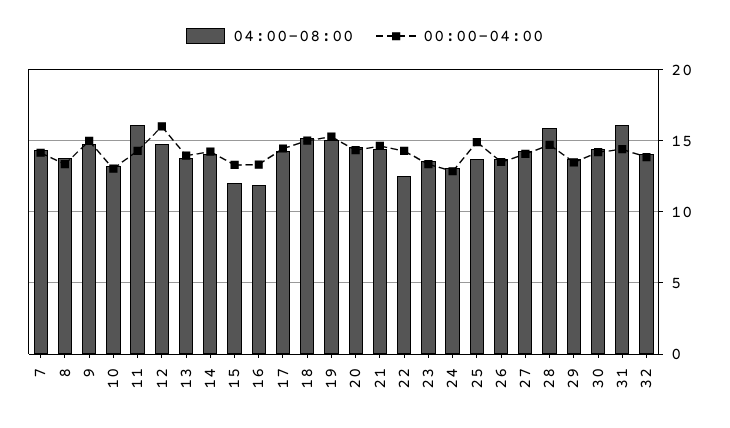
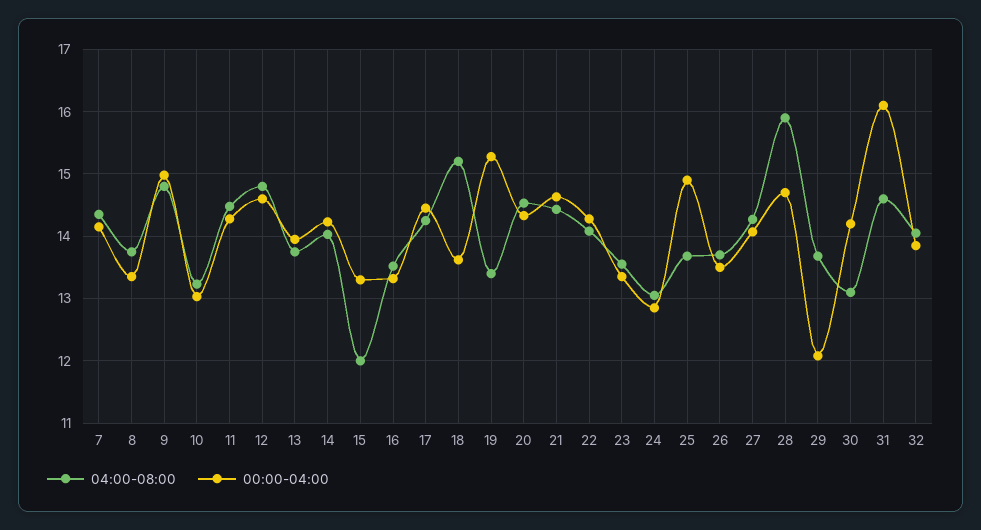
04:00-08:00, 11: 16 -> 14.5
00:00-04:00, 12: 16 -> 14.6
04:00-08:00, 16: 12 -> 13.5
00:00-04:00, 18: 15 -> 13.6
04:00-08:00, 19: 15 -> 13.4
04:00-08:00, 22: 12.5 -> 14.1
00:00-04:00, 29: 13.5 -> 12.1
04:00-08:00, 30: 14.5 -> 13.1
04:00-08:00, 31: 16 -> 14.6
00:00-04:00, 31: 14.5 -> 16.1

